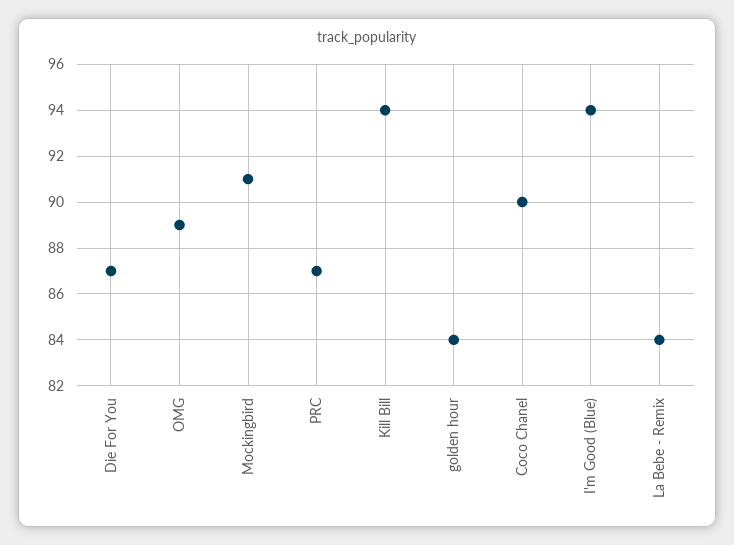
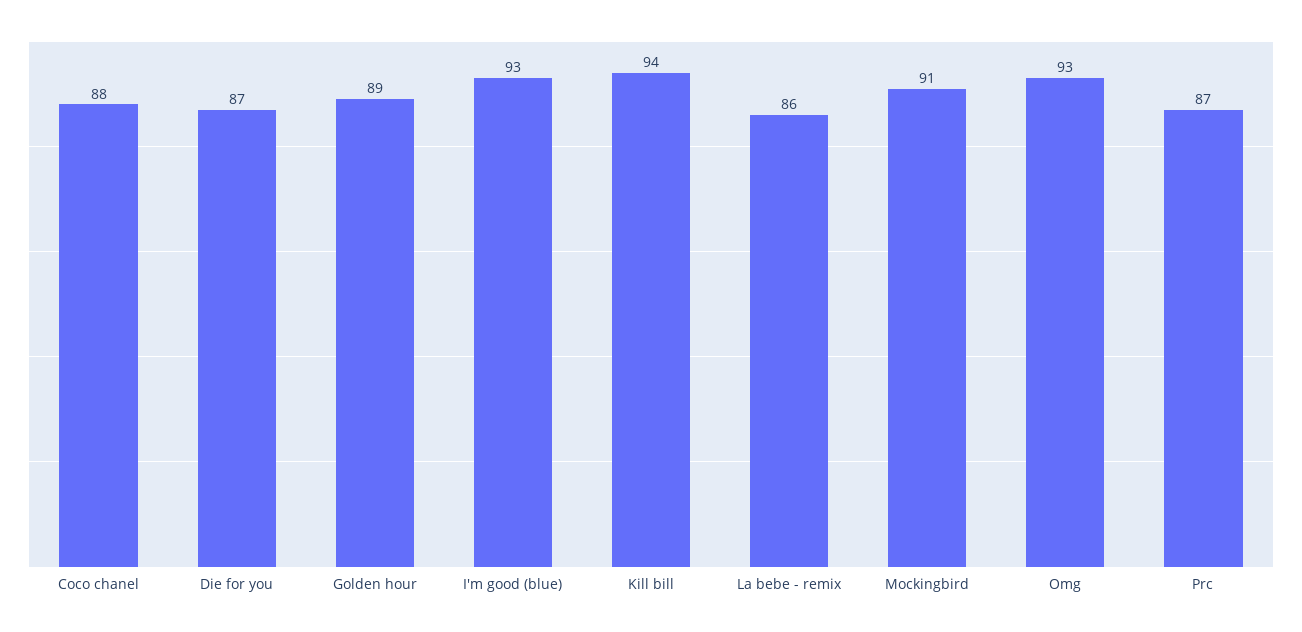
OMG: 89 -> 93
golden hour: 84 -> 89
Coco Chanel: 90 -> 88
I'm Good (Blue): 94 -> 93
La Bebe - Remix: 84 -> 86

